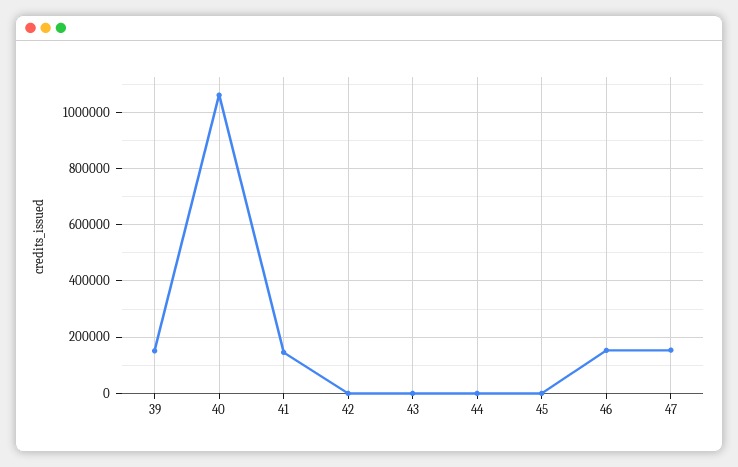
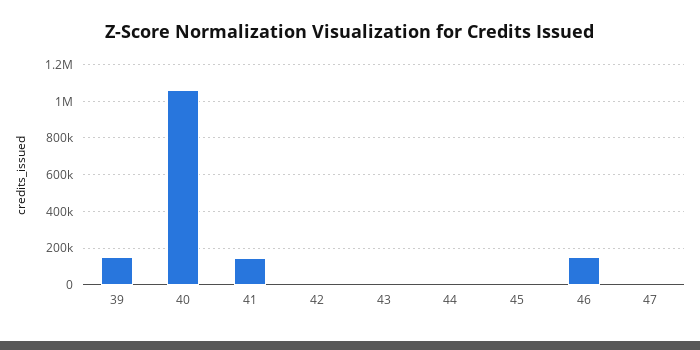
47: 150000 -> 0

